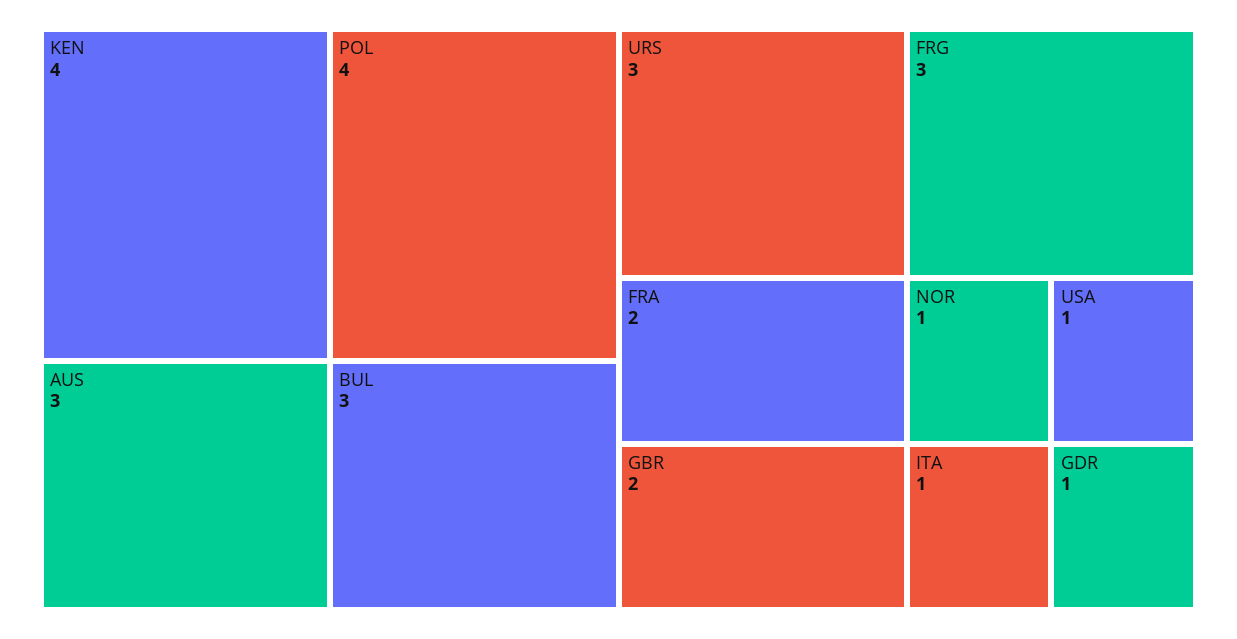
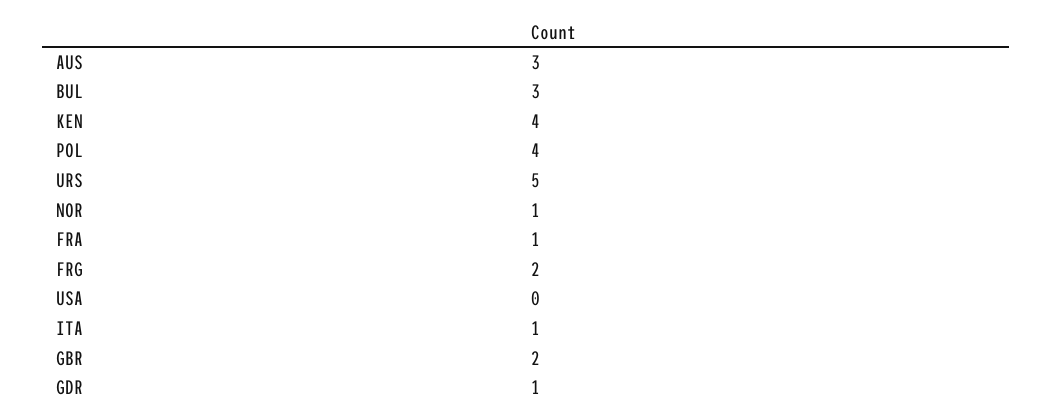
URS: 3 -> 5
FRG: 3 -> 2
FRA: 2 -> 1
USA: 1 -> 0

